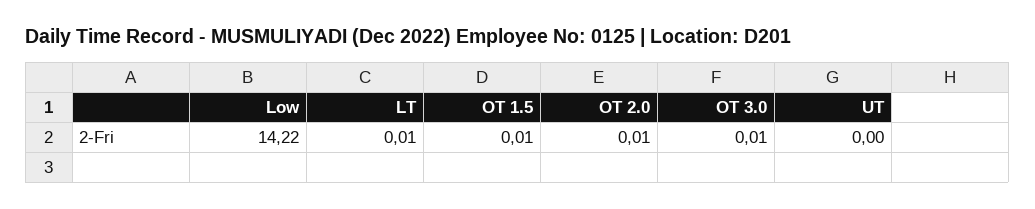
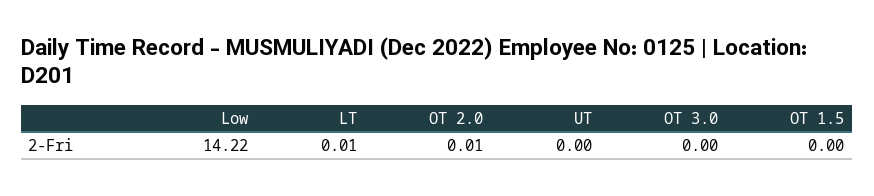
OT 1.5: 0.01 -> 0
OT 3.0: 0.01 -> 0

